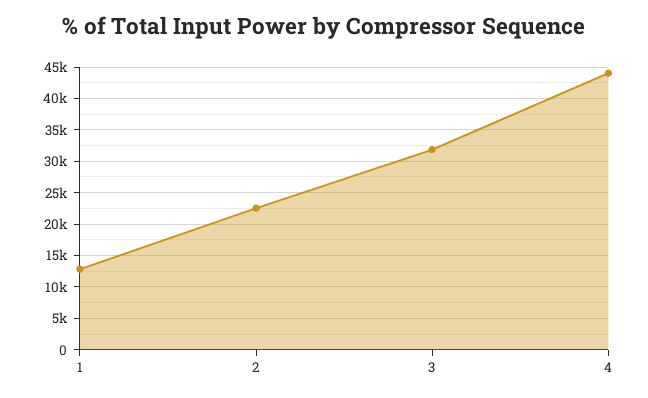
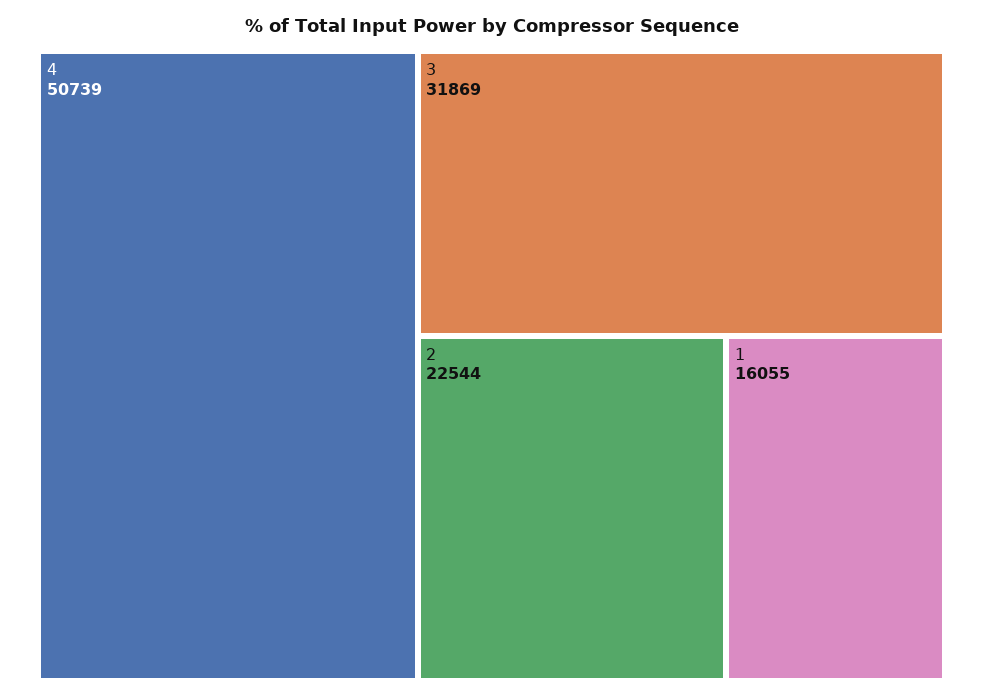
1: 13000 -> 16055
4: 44000 -> 50739

